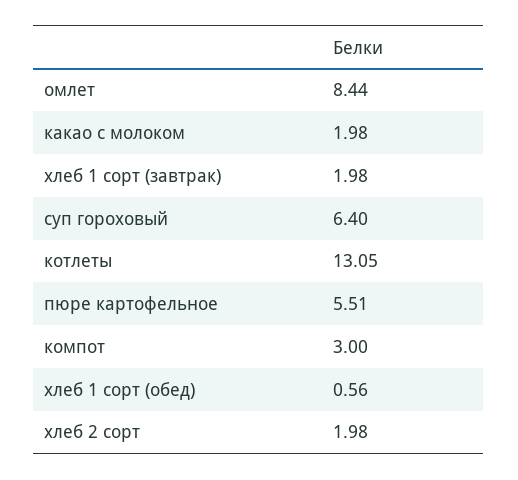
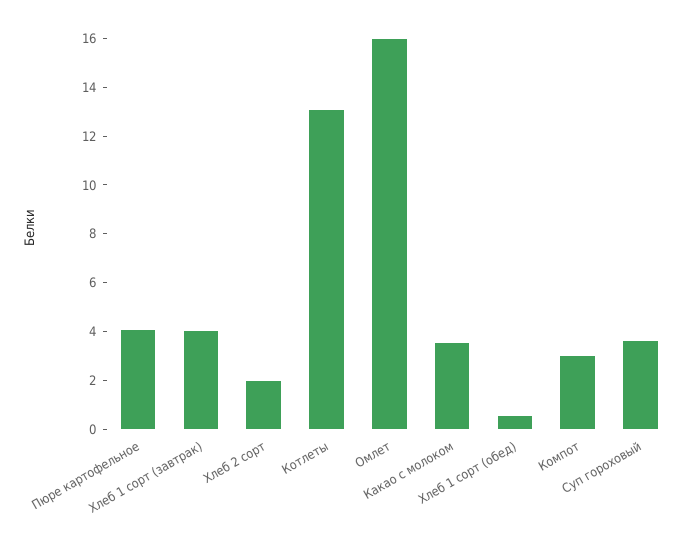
омлет: 8.44 -> 16
какао с молоком: 1.98 -> 3.5
хлеб 1 сорт (завтрак): 1.98 -> 4
суп гороховый: 6.4 -> 3.5
пюре картофельное: 5.51 -> 4

